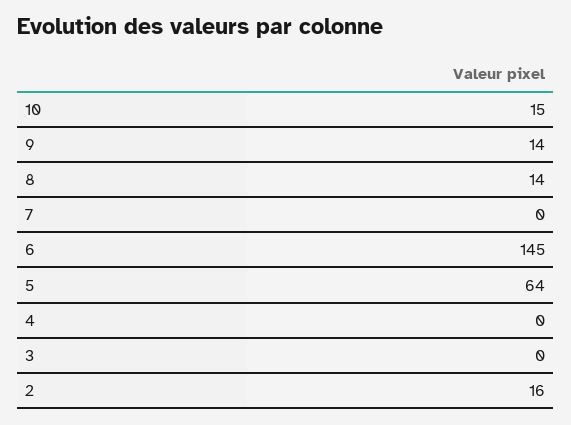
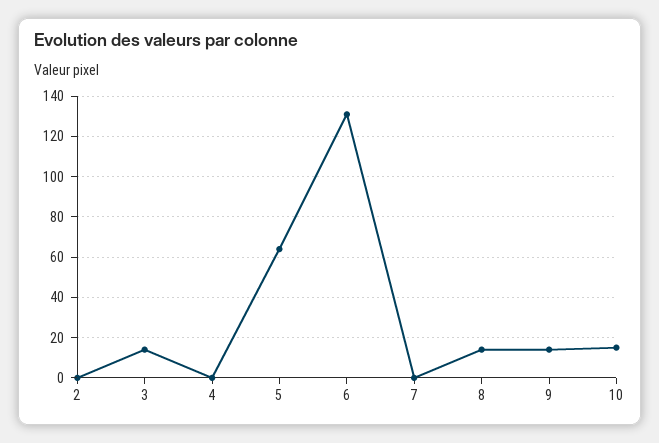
6: 145 -> 130
3: 0 -> 15
2: 16 -> 0

